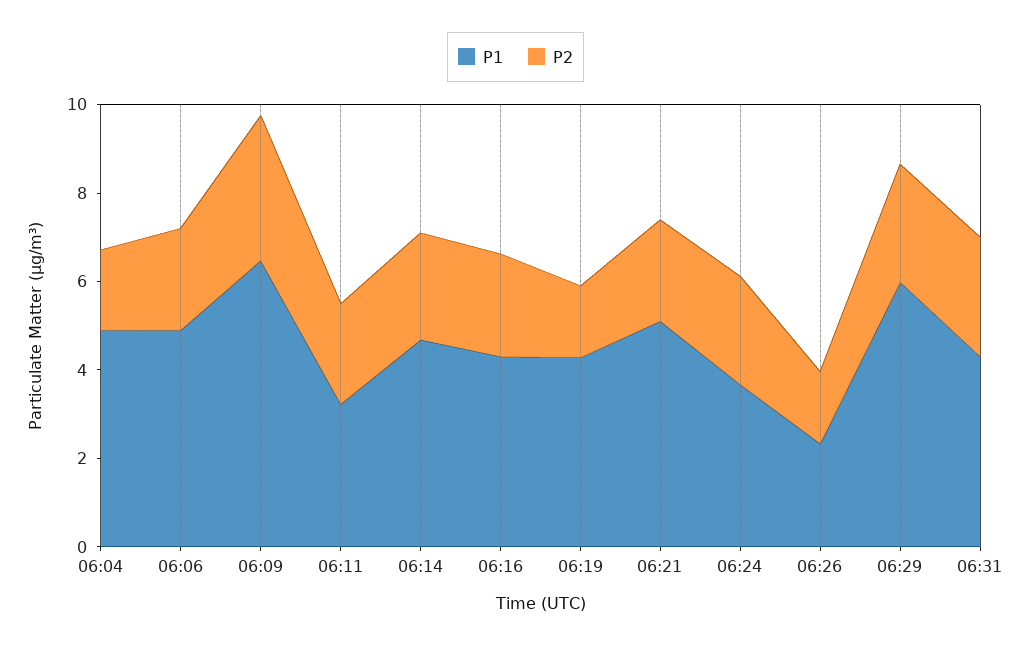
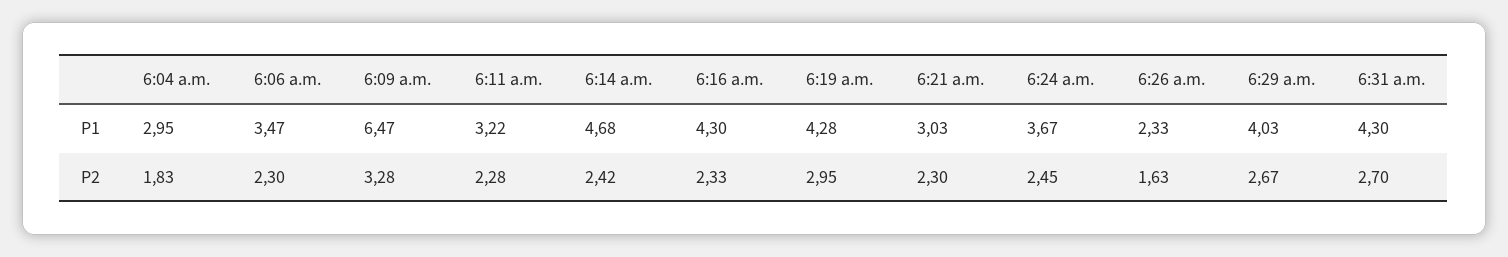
P1, 06:04: 5 -> 2.95
P1, 06:06: 5 -> 3.47
P2, 06:19: 1.5 -> 2.95
P1, 06:21: 5 -> 3.03
P1, 06:29: 6 -> 4.03

